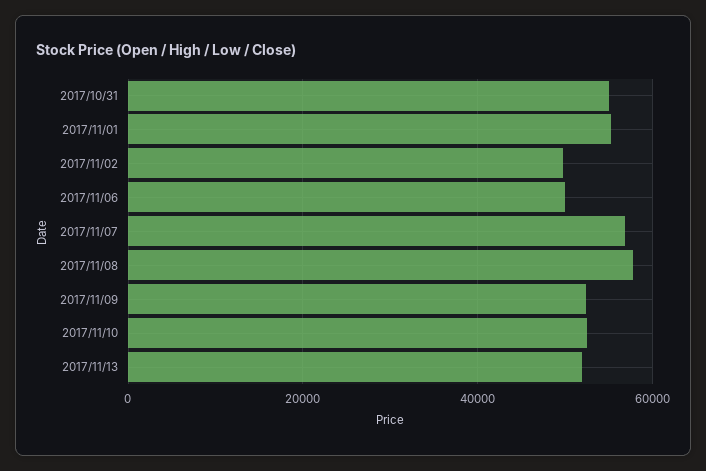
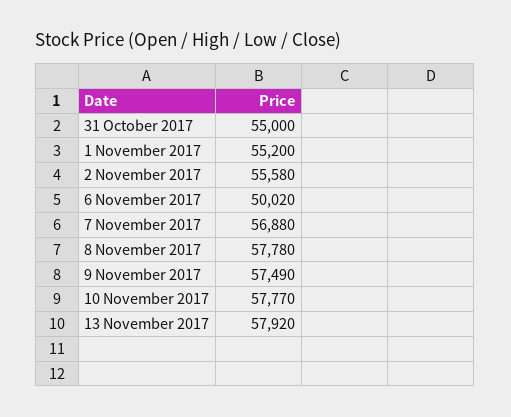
2017/11/02: 50000 -> 55580
2017/11/09: 52000 -> 57490
2017/11/10: 52000 -> 57770
2017/11/13: 52000 -> 57920

